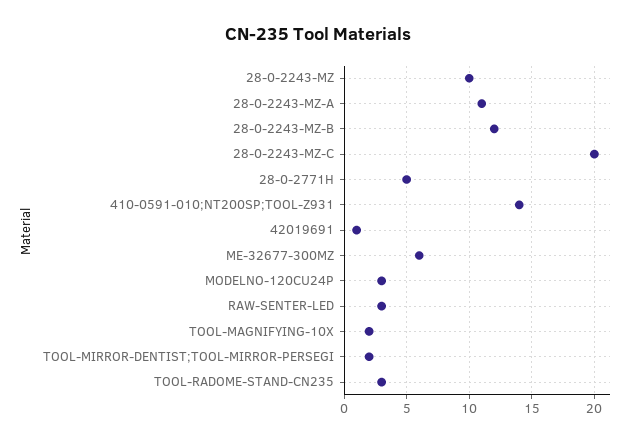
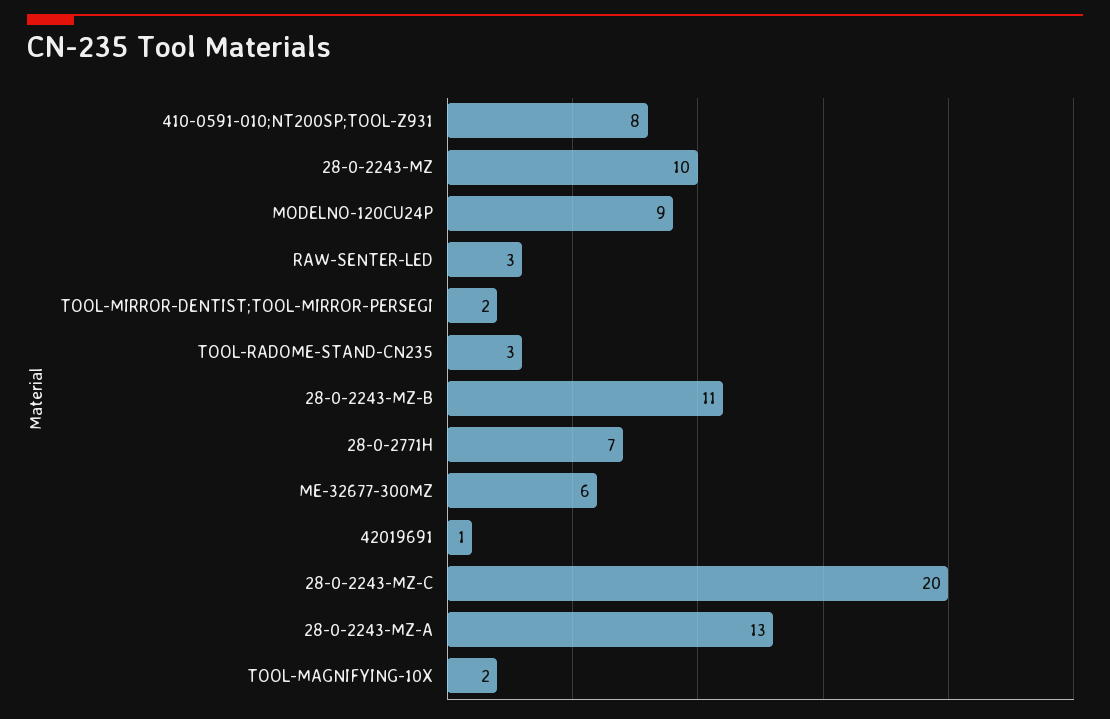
28-0-2243-MZ-A: 11 -> 13
28-0-2243-MZ-B: 12 -> 11
28-0-2771H: 5 -> 7
410-0591-010;NT200SP;TOOL-Z931: 14 -> 8
MODELNO-120CU24P: 3 -> 9

